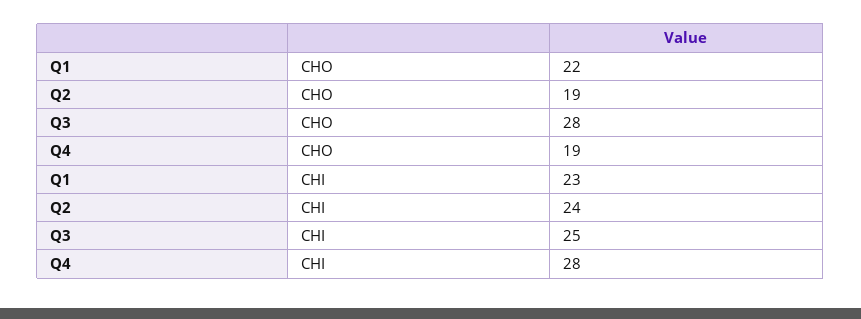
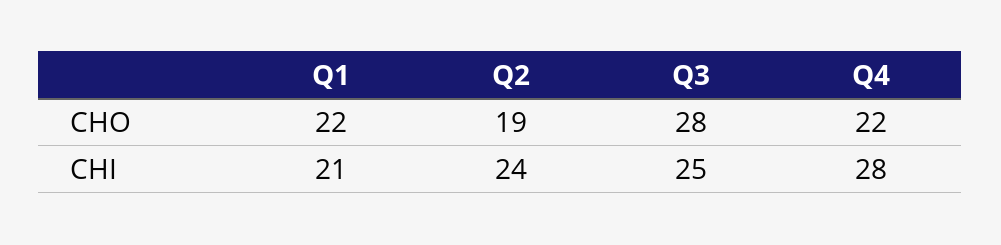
Q4, CHO: 19 -> 22
Q1, CHI: 23 -> 21

